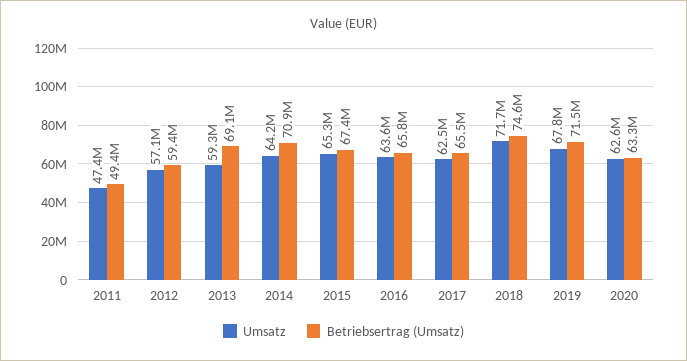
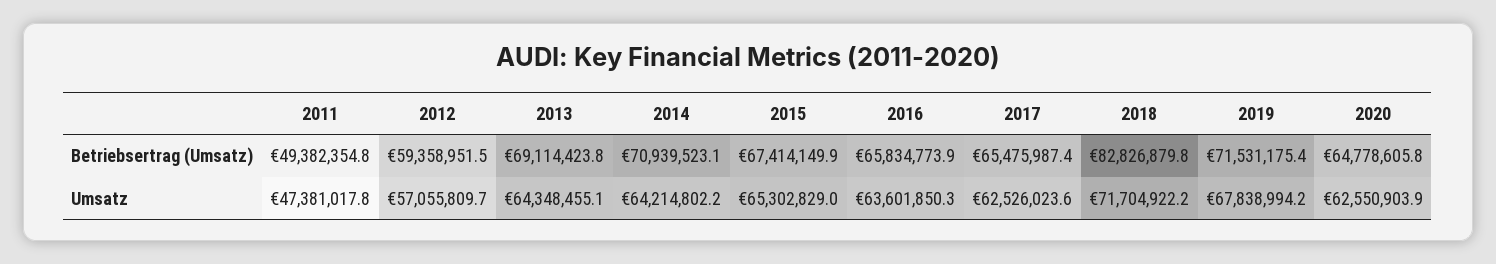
Umsatz, 2013: 59300000 -> 64348455.1
Betriebsertrag (Umsatz), 2018: 74600000 -> 82826879.8
Betriebsertrag (Umsatz), 2020: 63300000 -> 64778605.8

